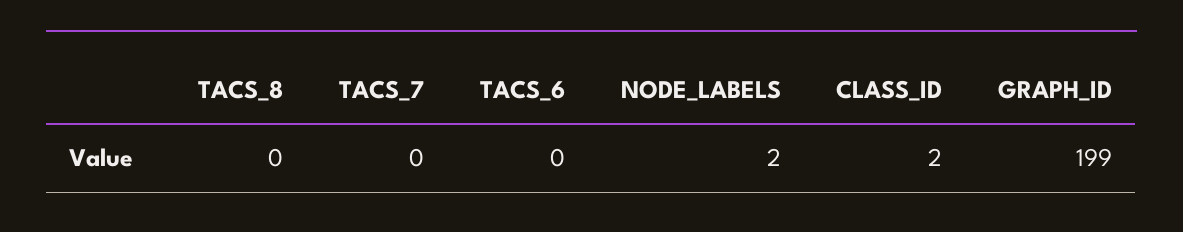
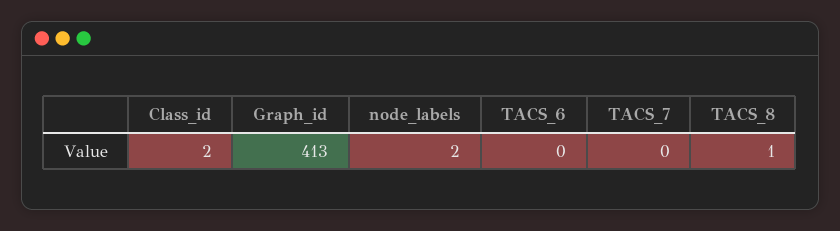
TACS_8: 0 -> 1
GRAPH_ID: 199 -> 413

